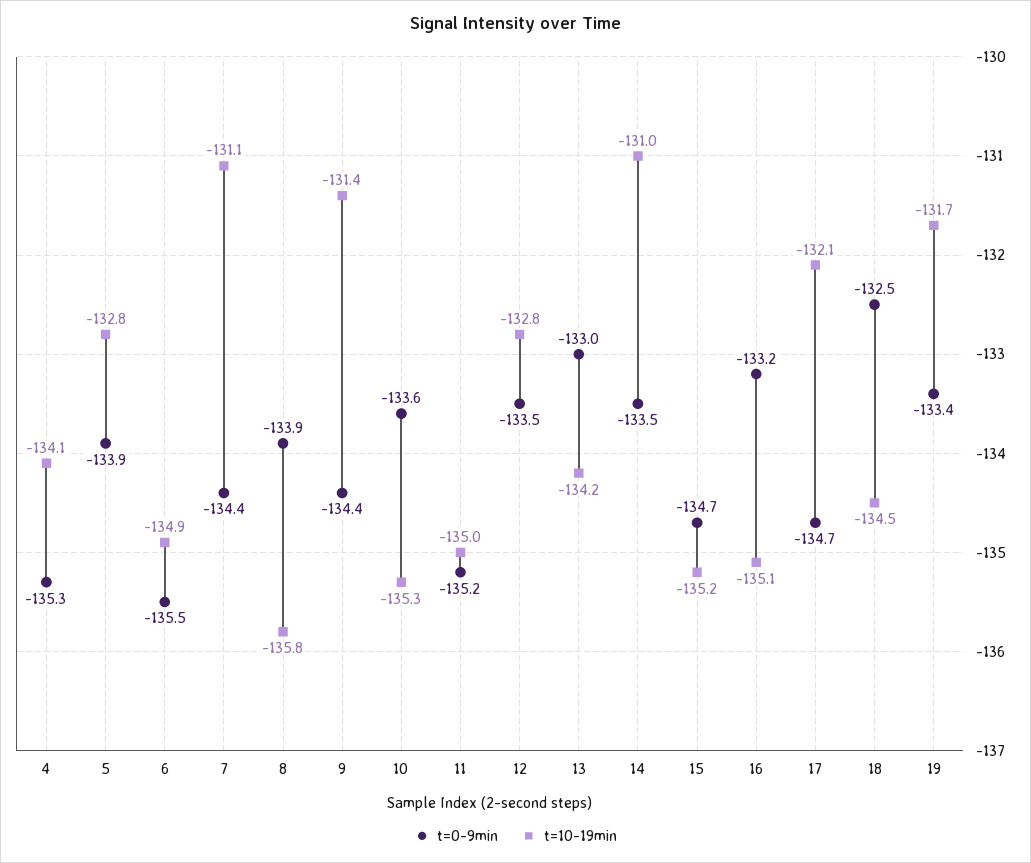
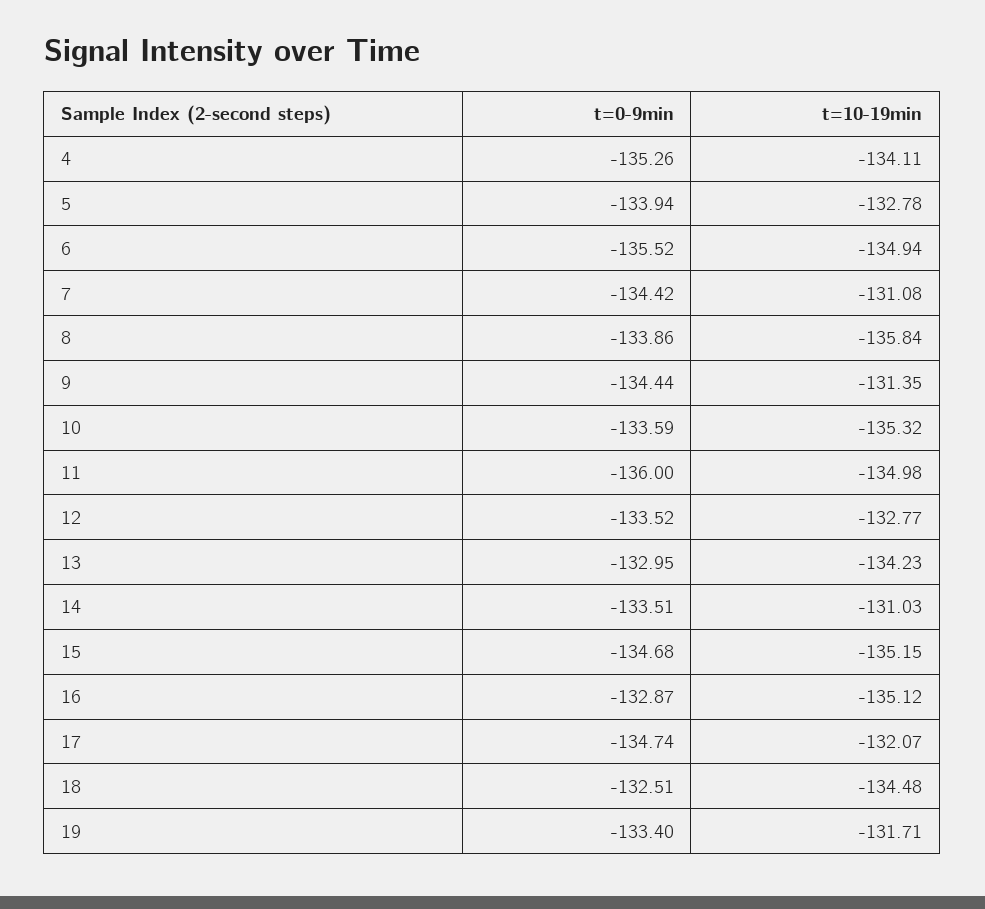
t=0-9min, 11: -135.2 -> -136
t=0-9min, 16: -133.2 -> -132.87

